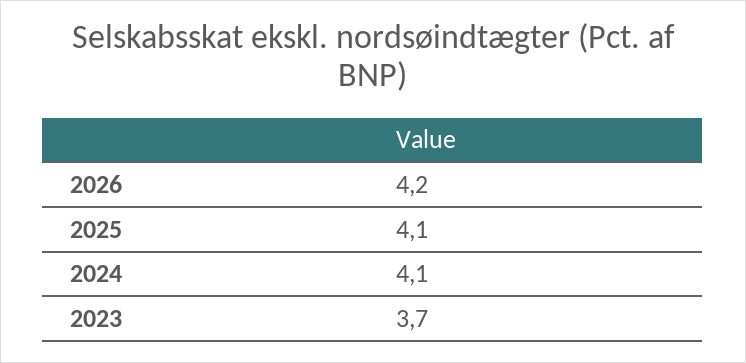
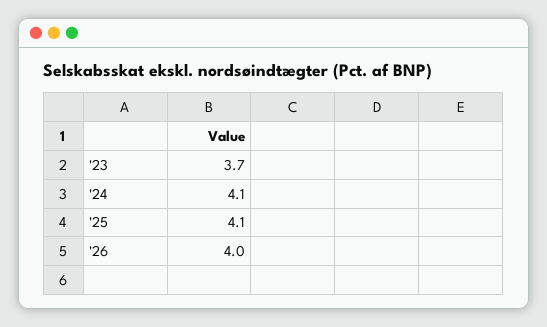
2026: 4.2 -> 4

